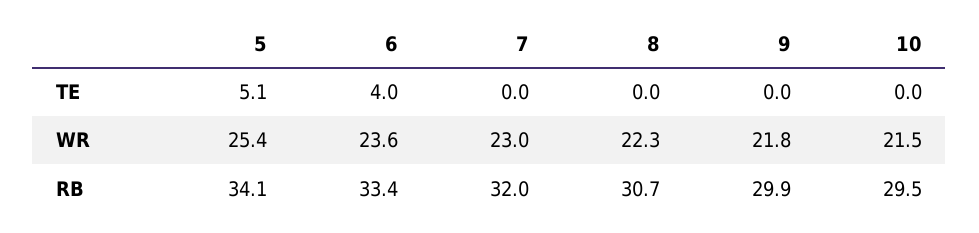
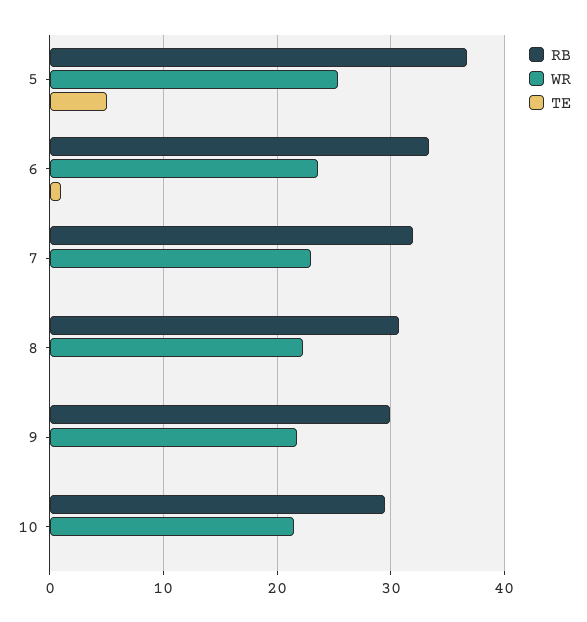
TE, 6: 4 -> 1
RB, 5: 34.1 -> 37

